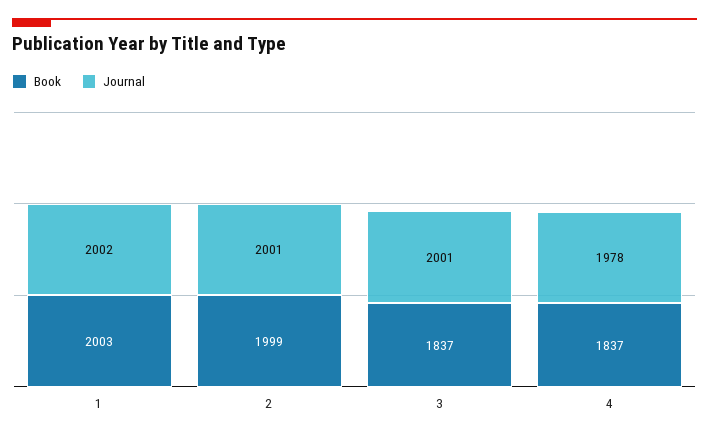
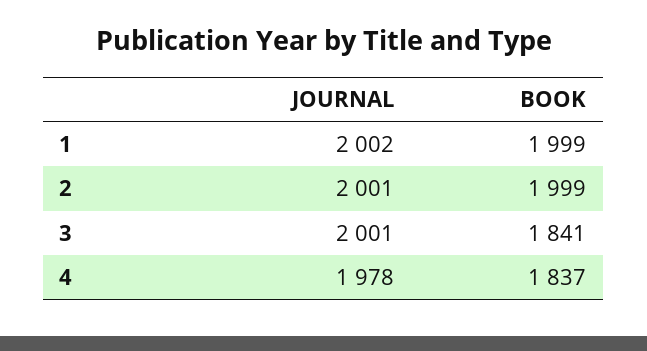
Book, 1: 2003 -> 1999
Book, 3: 1837 -> 1841

